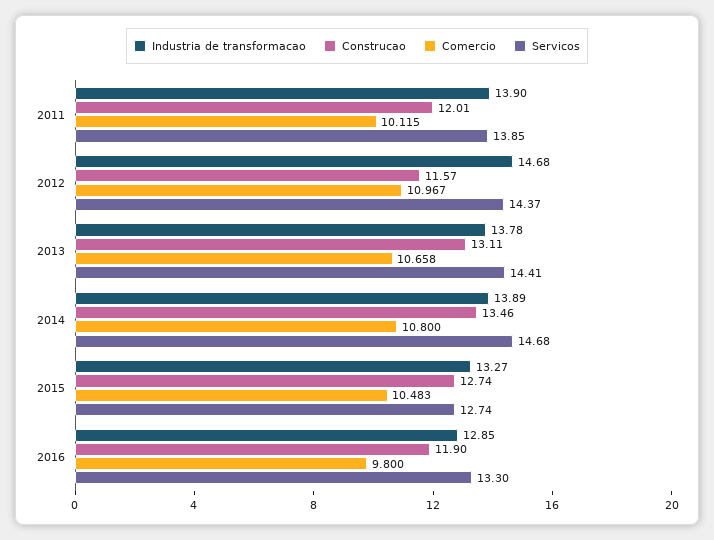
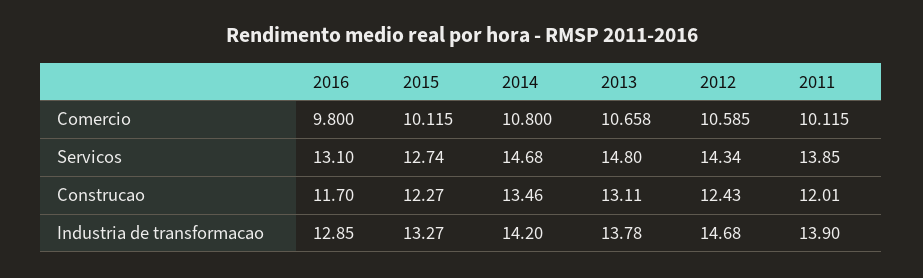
Construcao, 2012: 11.57 -> 12.43
Comercio, 2012: 10.967 -> 10.585
Servicos, 2012: 14.37 -> 14.34
Servicos, 2013: 14.41 -> 14.8
Industria de transformacao, 2014: 13.89 -> 14.2
Construcao, 2015: 12.74 -> 12.27
Comercio, 2015: 10.483 -> 10.115
Construcao, 2016: 11.9 -> 11.7
Servicos, 2016: 13.3 -> 13.1

